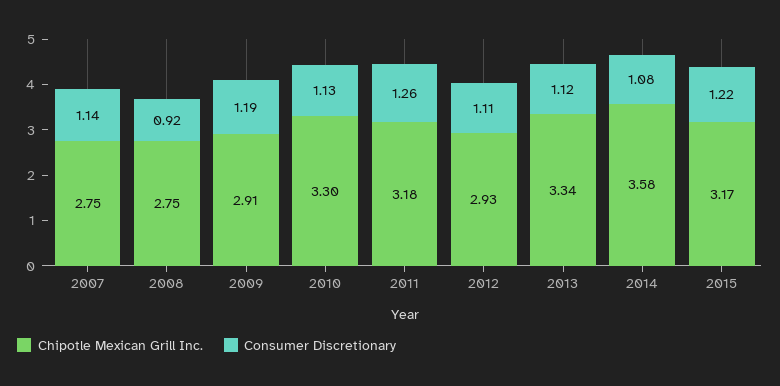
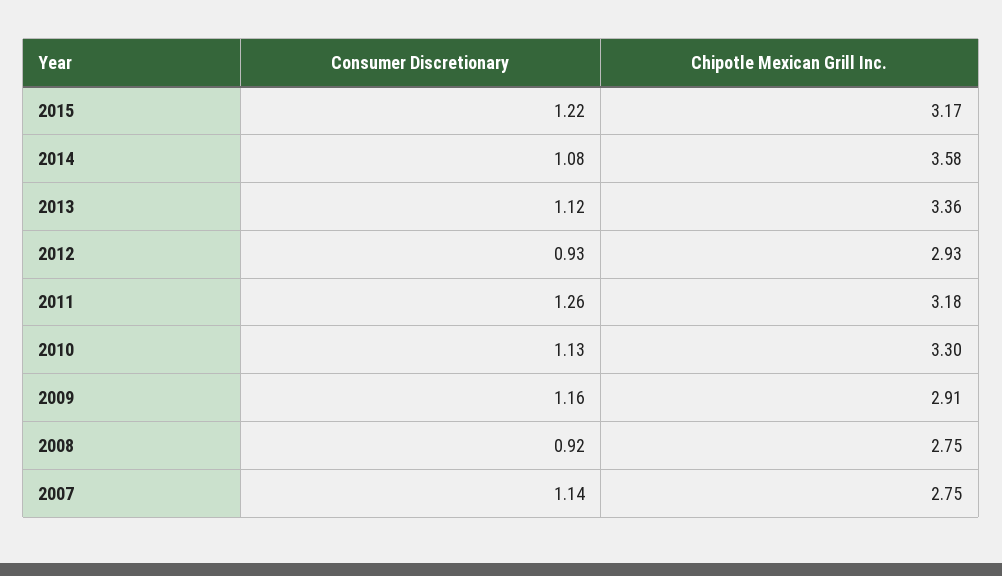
Consumer Discretionary, 2009: 1.19 -> 1.16
Consumer Discretionary, 2012: 1.11 -> 0.93
Chipotle Mexican Grill Inc., 2013: 3.34 -> 3.36

